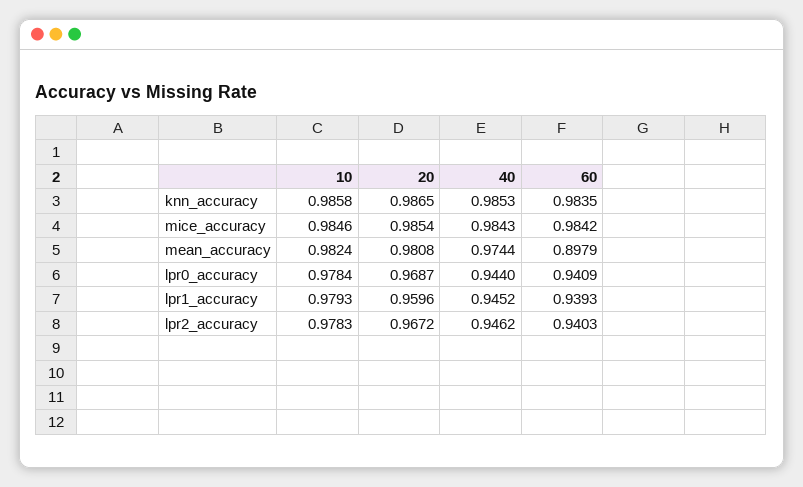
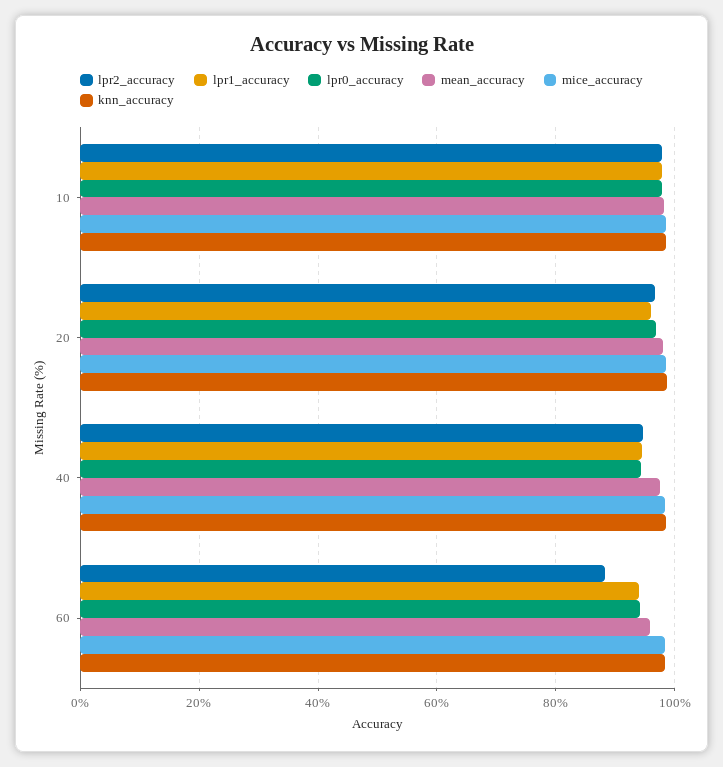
mean_accuracy, 60: 0.8979 -> 0.96
lpr2_accuracy, 60: 0.9403 -> 0.88

